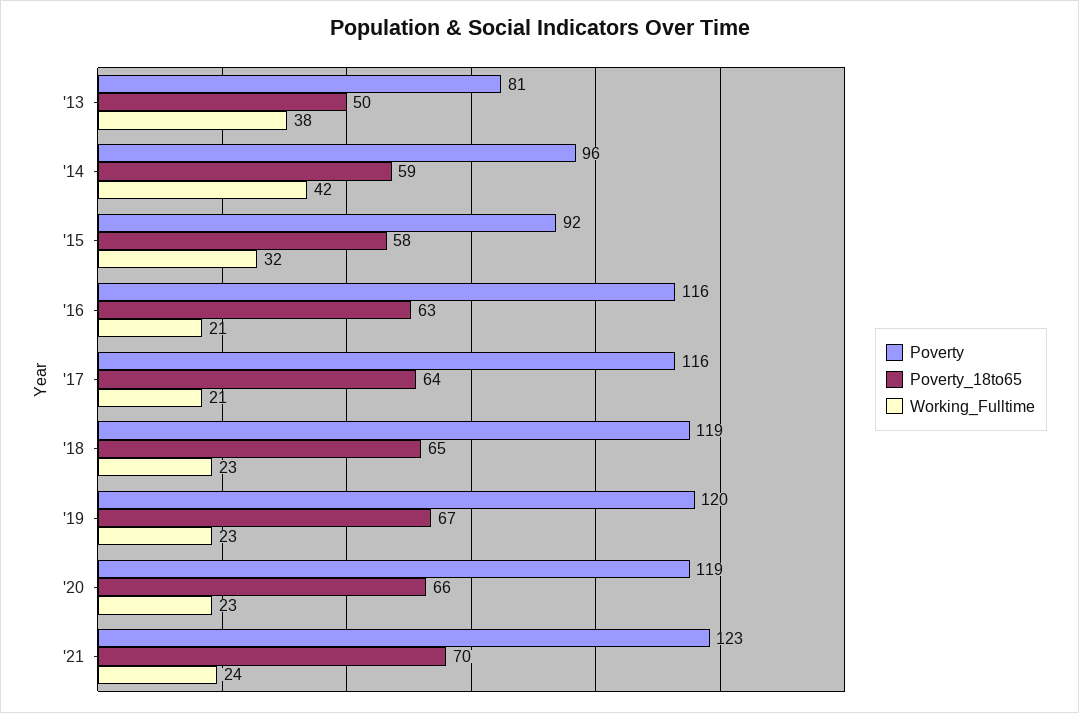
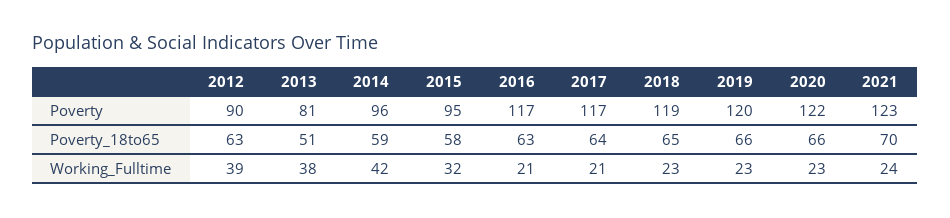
Poverty_18to65, '13: 50 -> 51
Poverty, '15: 92 -> 95
Poverty, '16: 116 -> 117
Poverty, '17: 116 -> 117
Poverty_18to65, '19: 67 -> 66
Poverty, '20: 119 -> 122
Poverty, 2012: none -> 90
Poverty_18to65, 2012: none -> 63
Working_Fulltime, 2012: none -> 39

